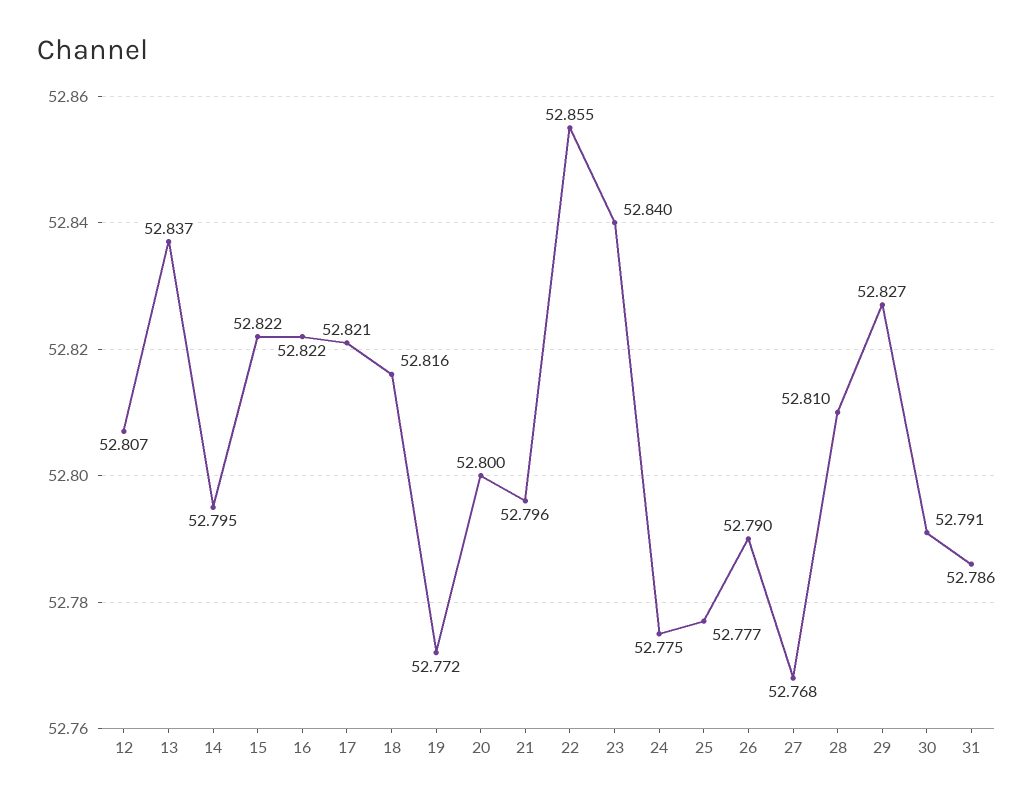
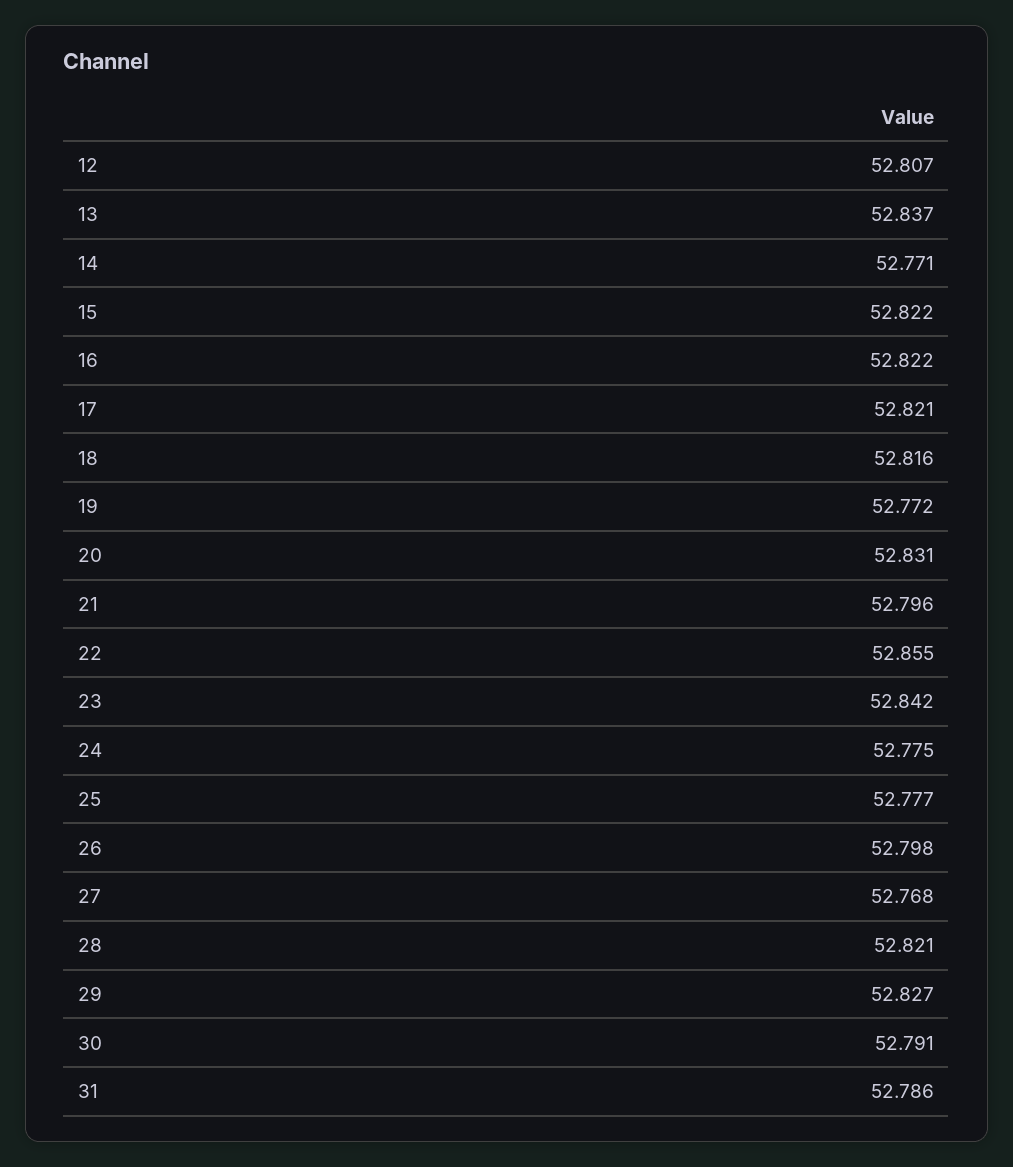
14: 52.795 -> 52.771
20: 52.8 -> 52.831
23: 52.84 -> 52.842
26: 52.79 -> 52.798
28: 52.81 -> 52.821

